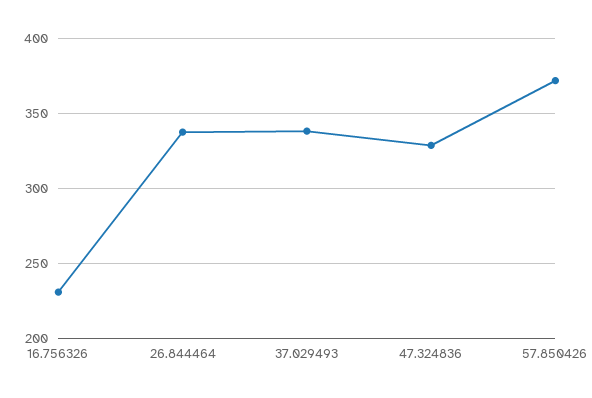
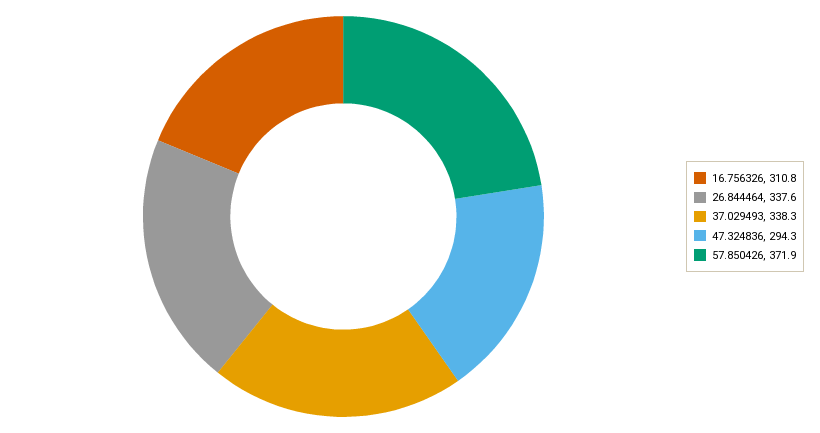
16.756326: 230 -> 310.8
47.324836: 330 -> 294.3

